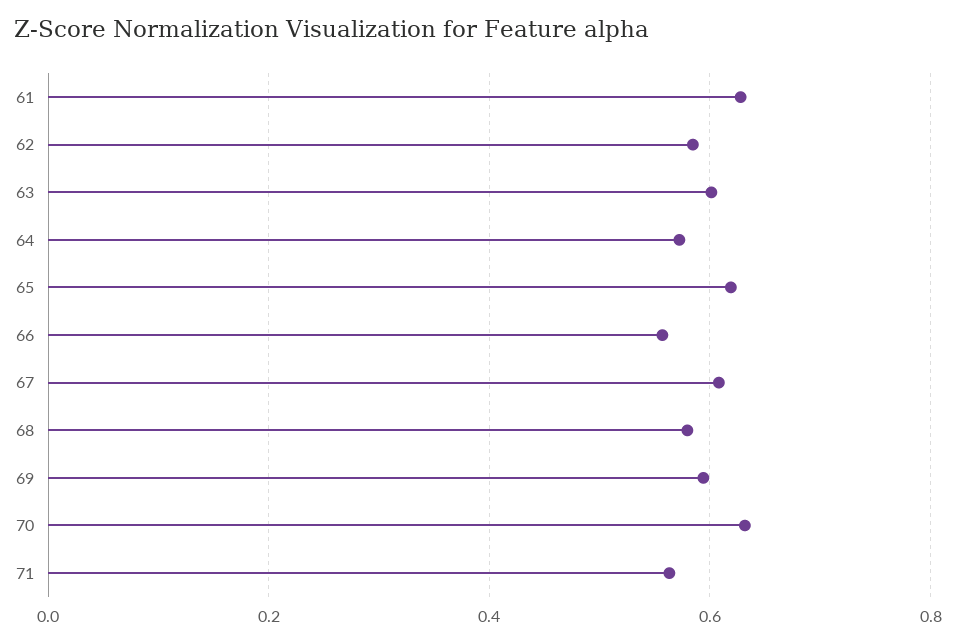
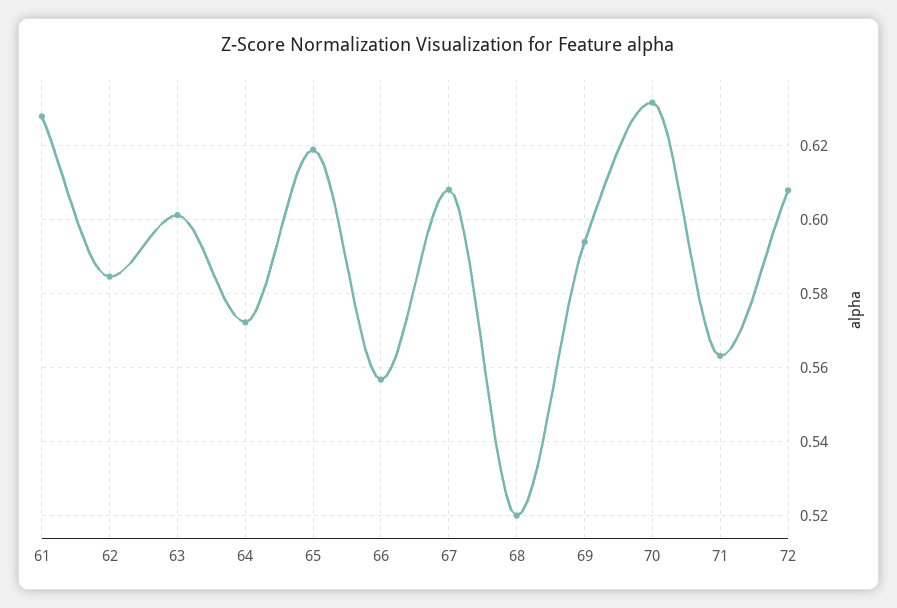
68: 0.58 -> 0.52
72: none -> 0.608

